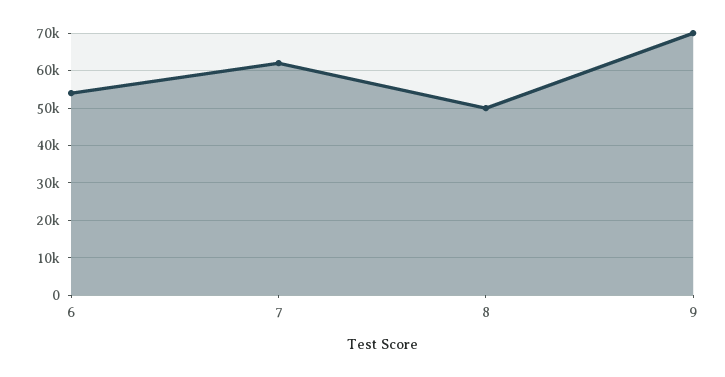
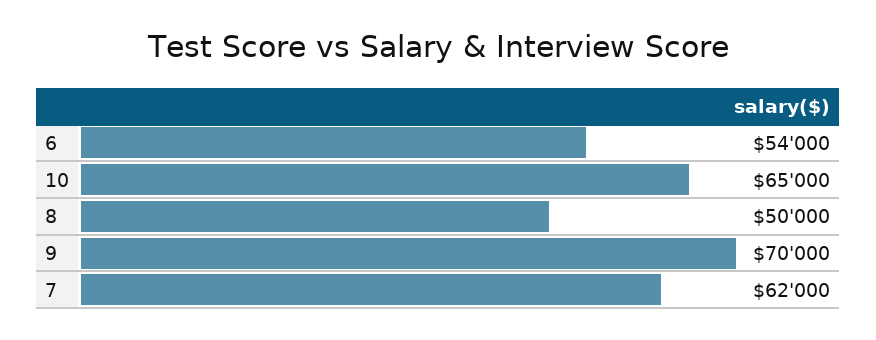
10: none -> 65000

